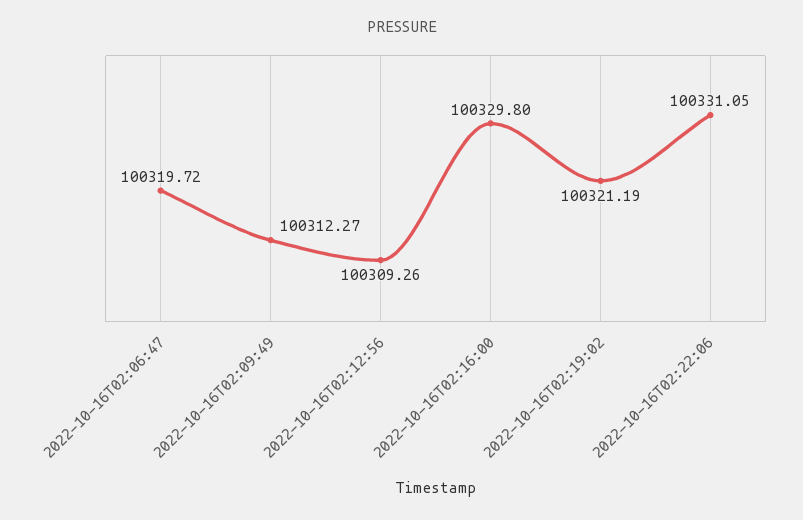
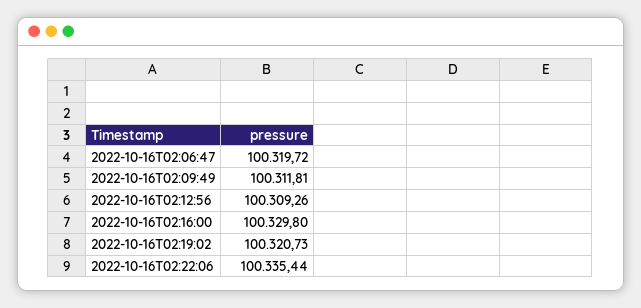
2022-10-16T02:09:49: 100312.27 -> 100311.81
2022-10-16T02:19:02: 100321.19 -> 100320.73
2022-10-16T02:22:06: 100331.05 -> 100335.44

